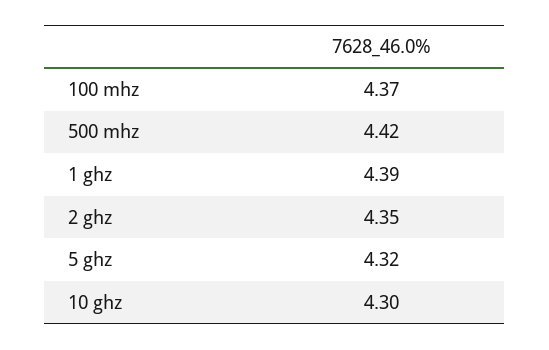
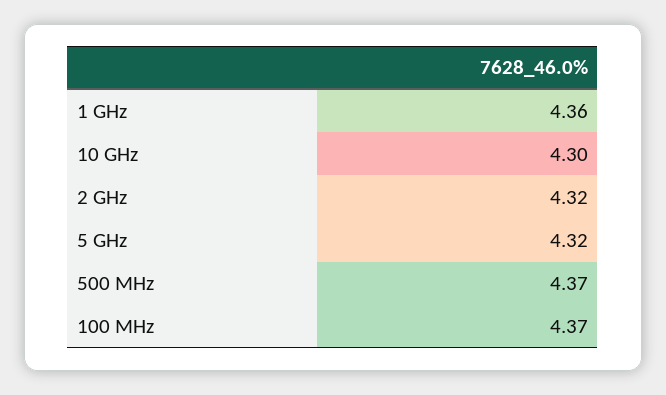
500 mhz: 4.42 -> 4.37
1 ghz: 4.39 -> 4.36
2 ghz: 4.35 -> 4.32

